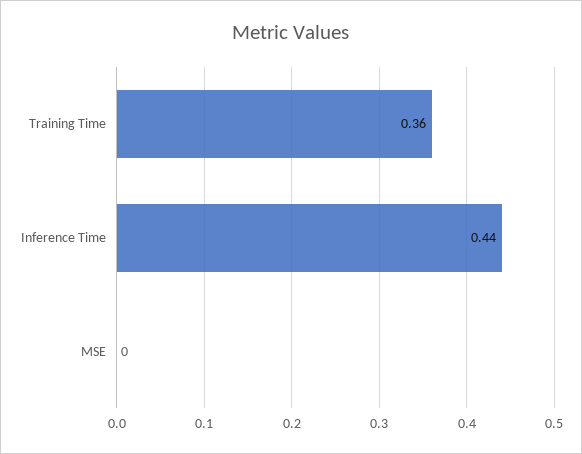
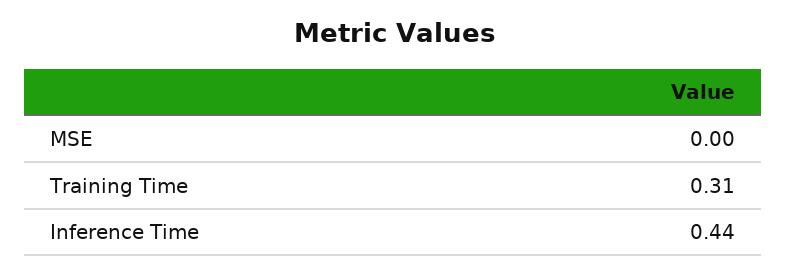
Training Time: 0.36 -> 0.31

